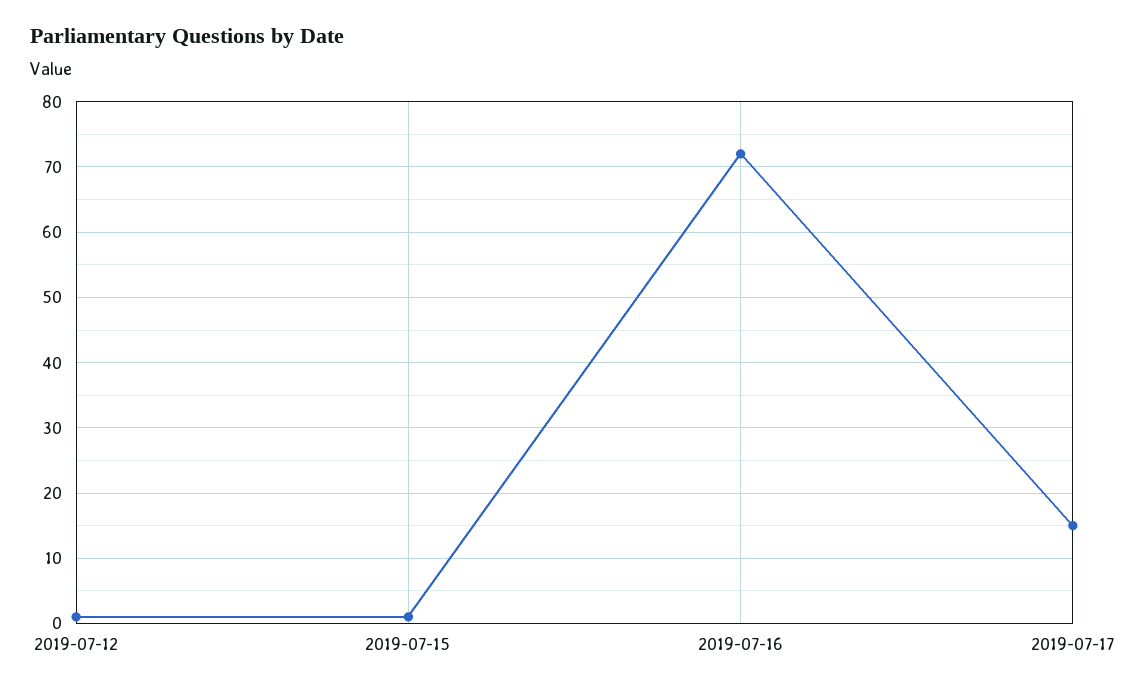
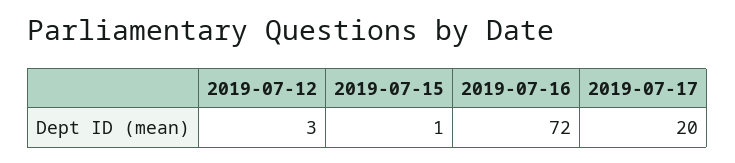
2019-07-12: 1 -> 3
2019-07-17: 15 -> 20

